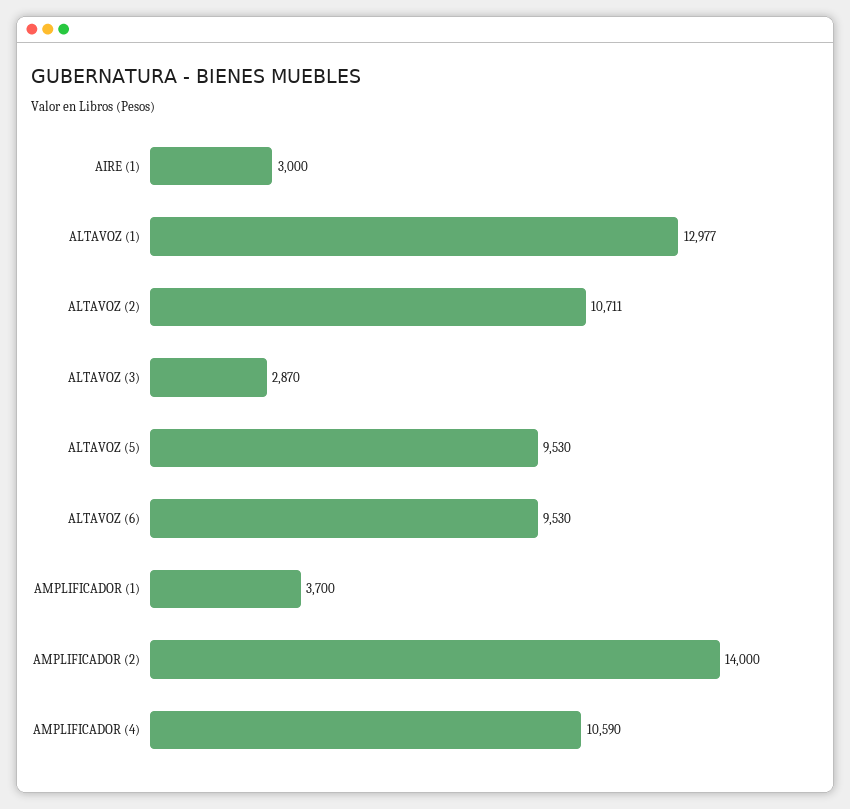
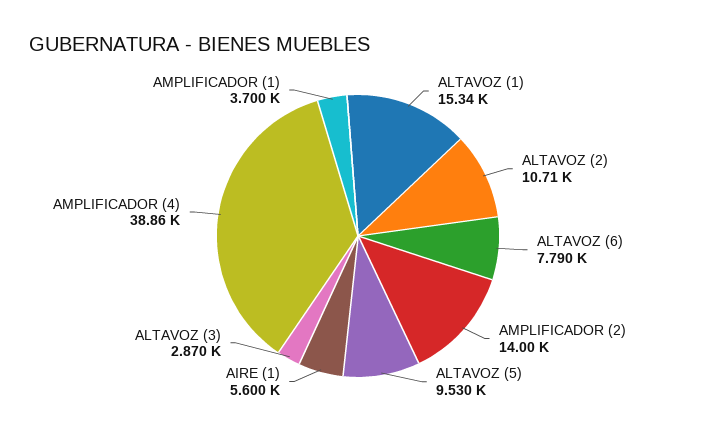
AIRE (1): 3000 -> 5600
ALTAVOZ (1): 12977 -> 15340
ALTAVOZ (6): 9530 -> 7790
AMPLIFICADOR (4): 10590 -> 38860

